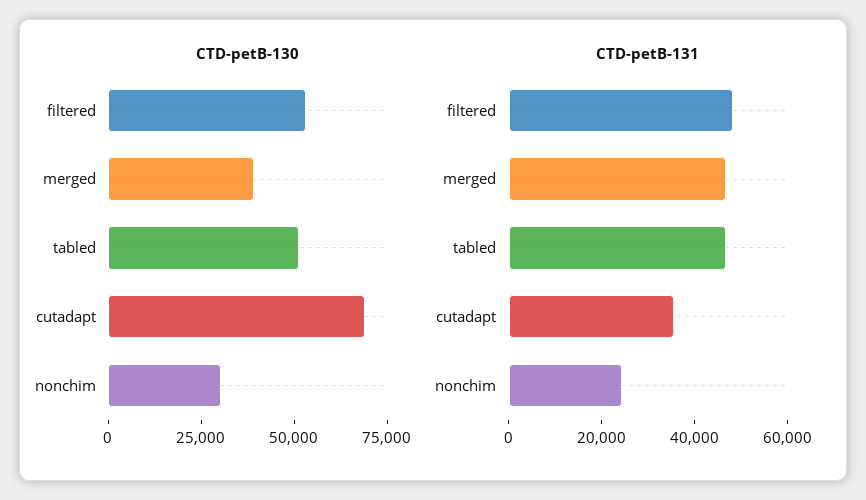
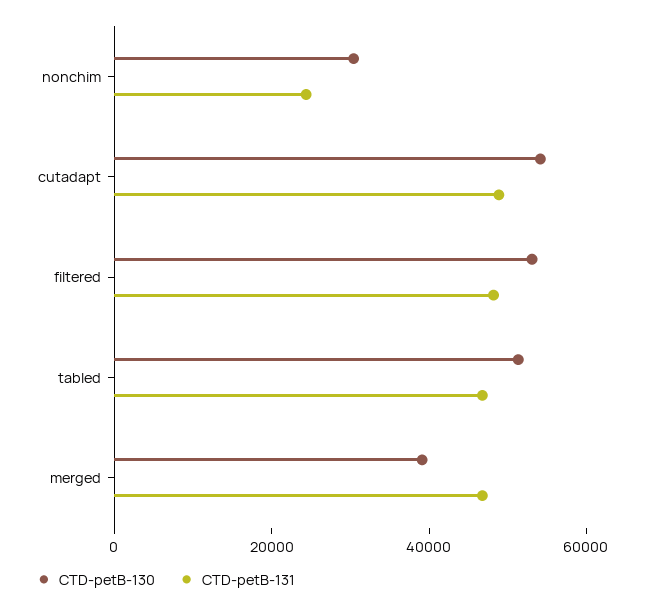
CTD-petB-130, cutadapt: 70000 -> 55000
CTD-petB-131, cutadapt: 35000 -> 50000

